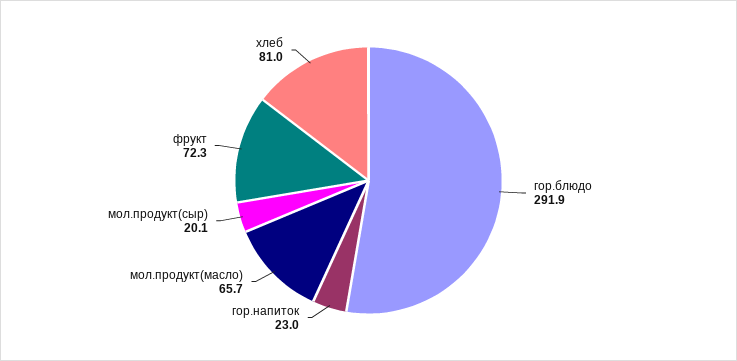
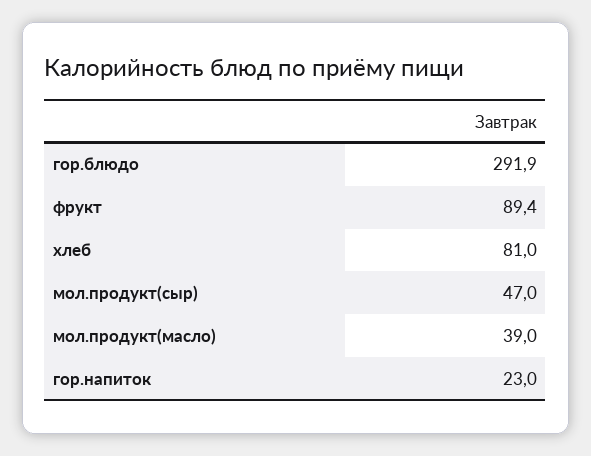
мол.продукт(масло): 65.7 -> 39
мол.продукт(сыр): 20.1 -> 47
фрукт: 72.3 -> 89.4

